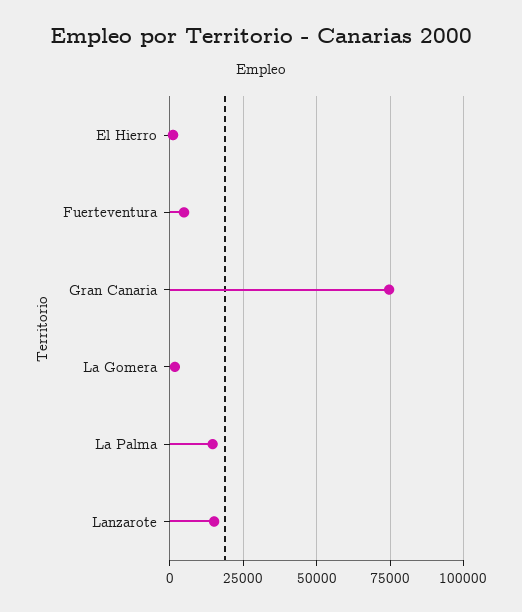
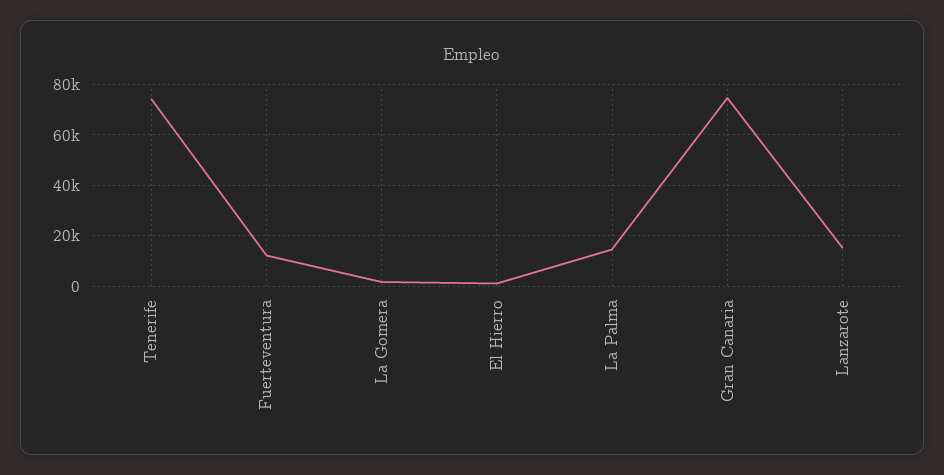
Fuerteventura: 5000 -> 12500
Tenerife: none -> 75000

